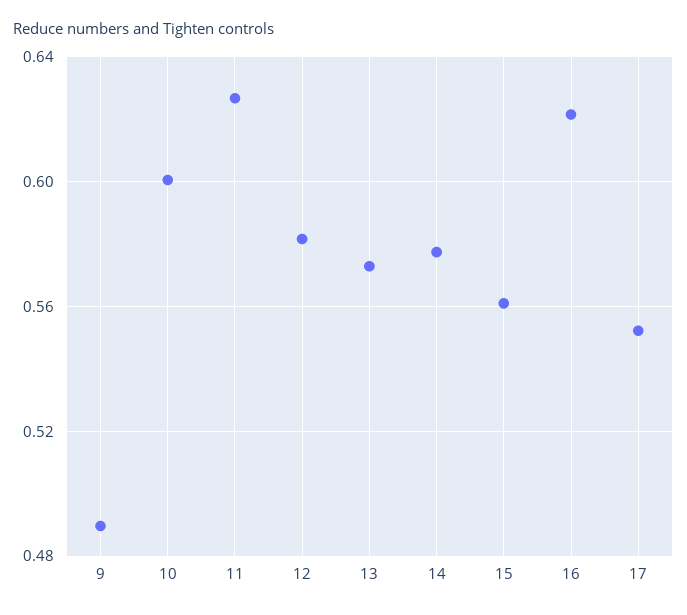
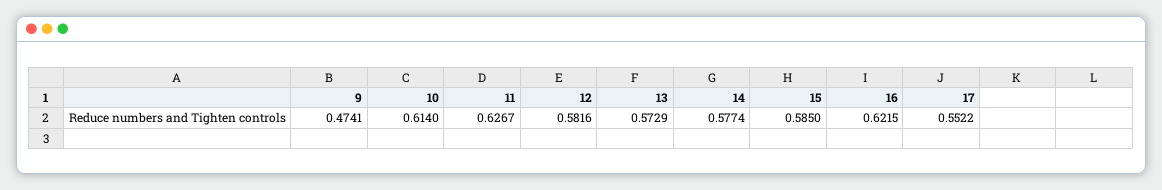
9: 0.49 -> 0.4741
10: 0.6 -> 0.614
15: 0.56 -> 0.585

